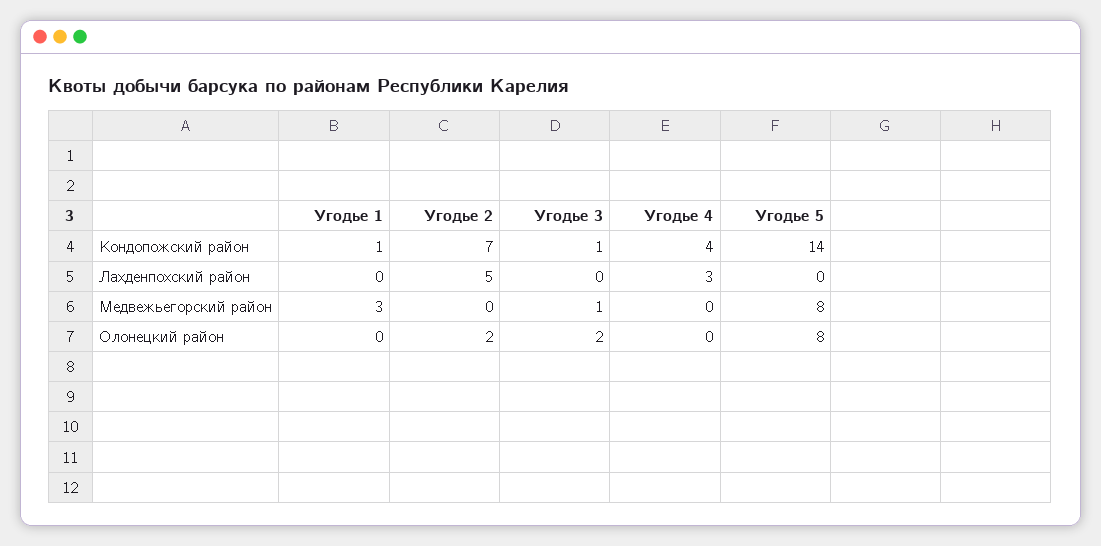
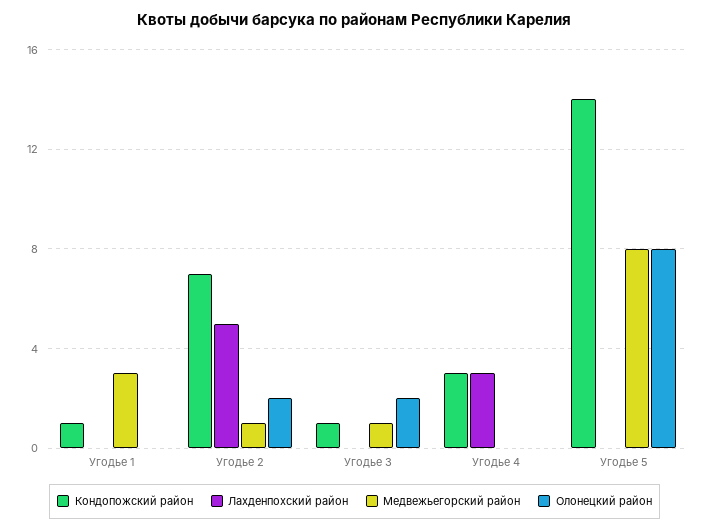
Кондопожский район, Угодье 4: 4 -> 3
Медвежьегорский район, Угодье 2: 0 -> 1

